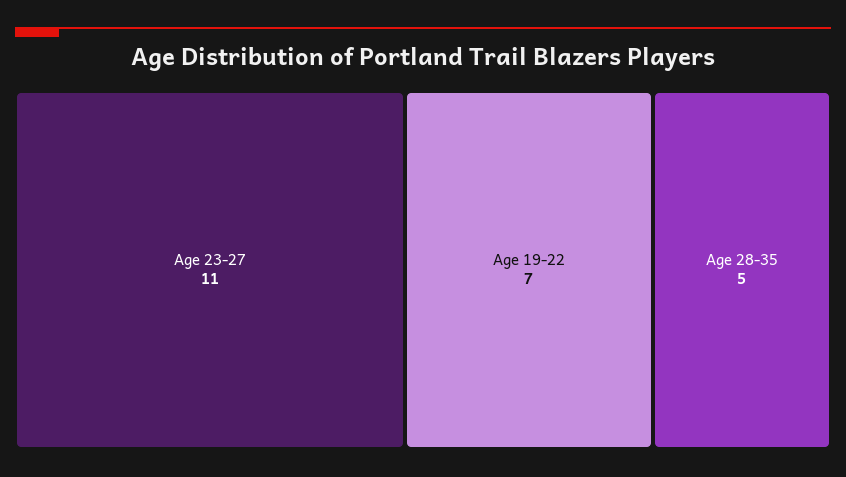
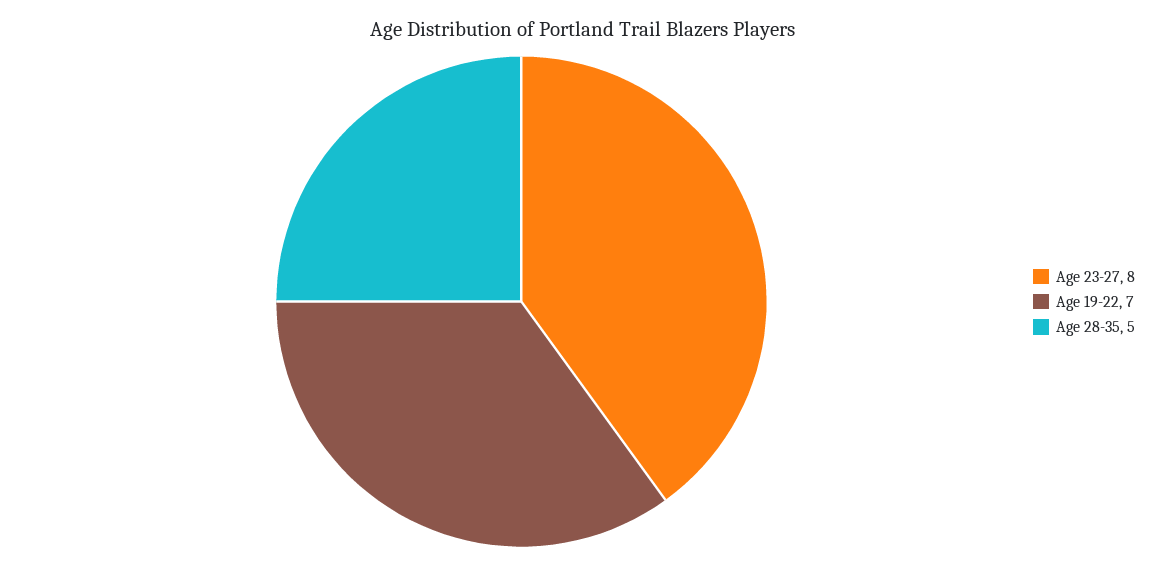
Age 23-27: 11 -> 8

